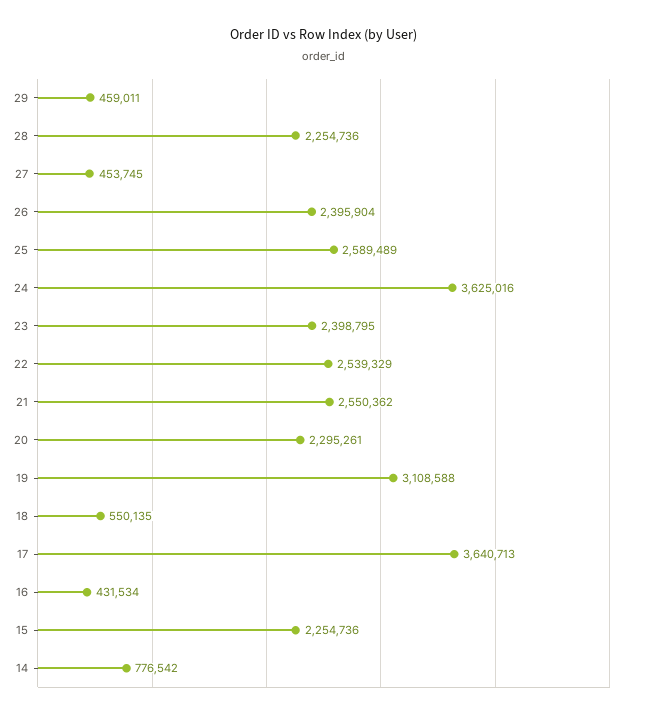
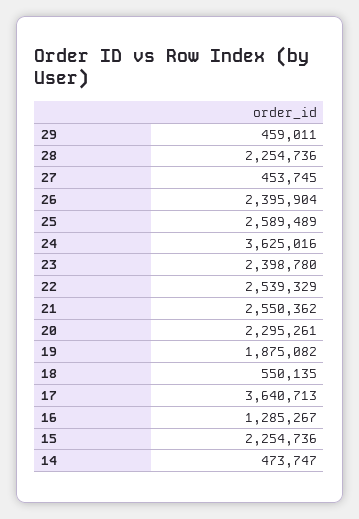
23: 2398795 -> 2398780
19: 3108588 -> 1875082
16: 431534 -> 1285267
14: 776542 -> 473747

